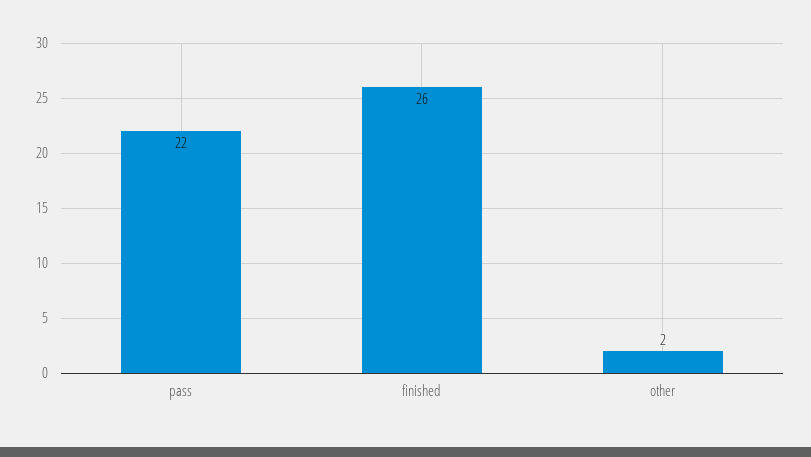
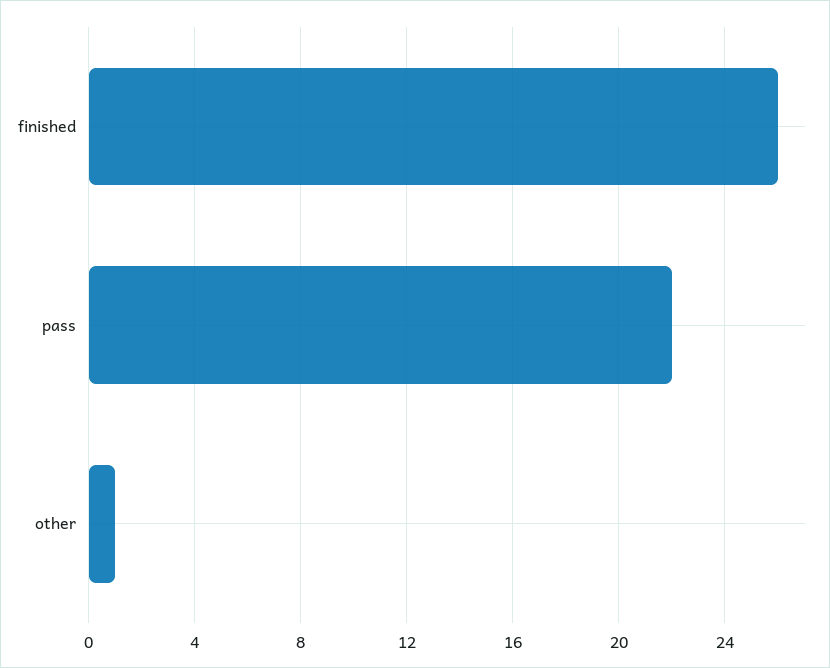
other: 2 -> 1

